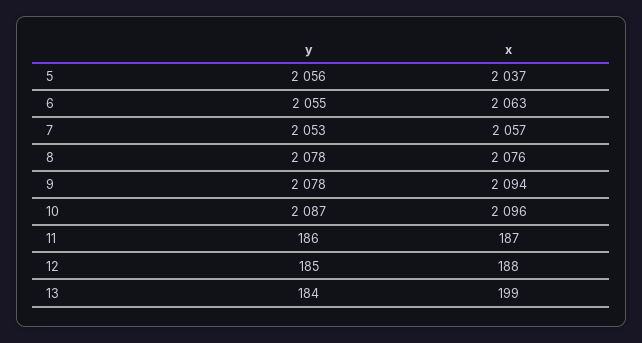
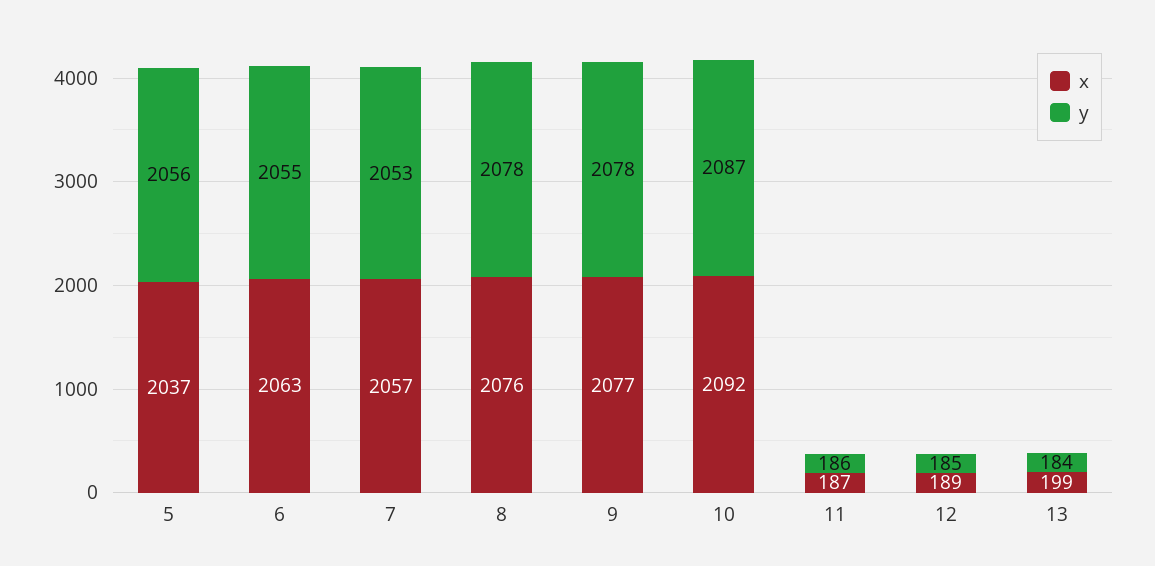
x, 9: 2094 -> 2077
x, 10: 2096 -> 2092
x, 12: 188 -> 189

